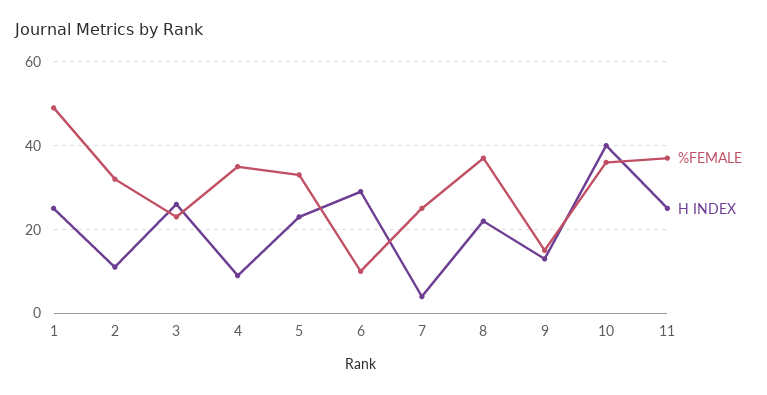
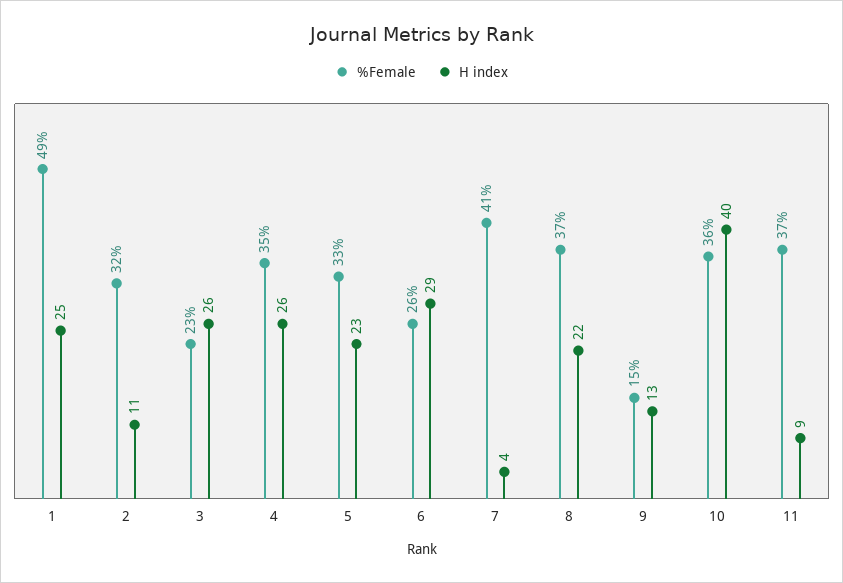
H INDEX, 4: 10 -> 26
%FEMALE, 6: 10 -> 26
%FEMALE, 7: 25 -> 41
H INDEX, 11: 25 -> 9

